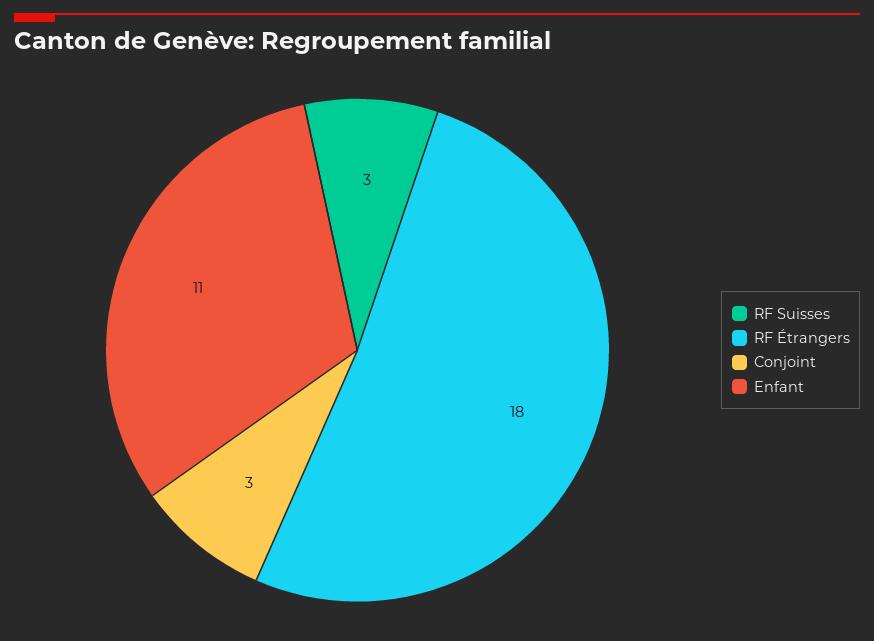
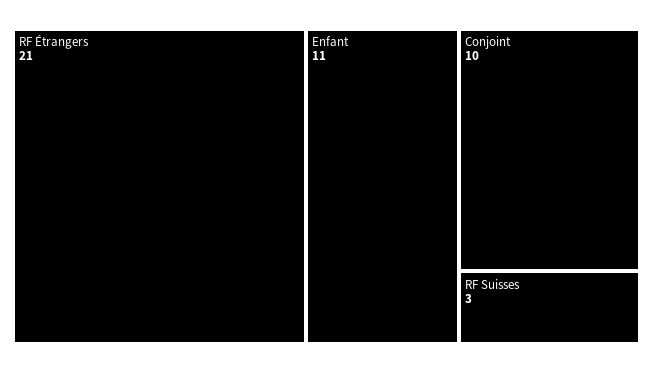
RF Étrangers: 18 -> 21
Conjoint: 3 -> 10

